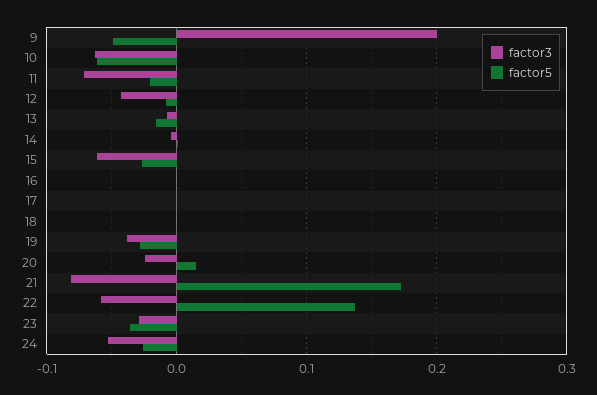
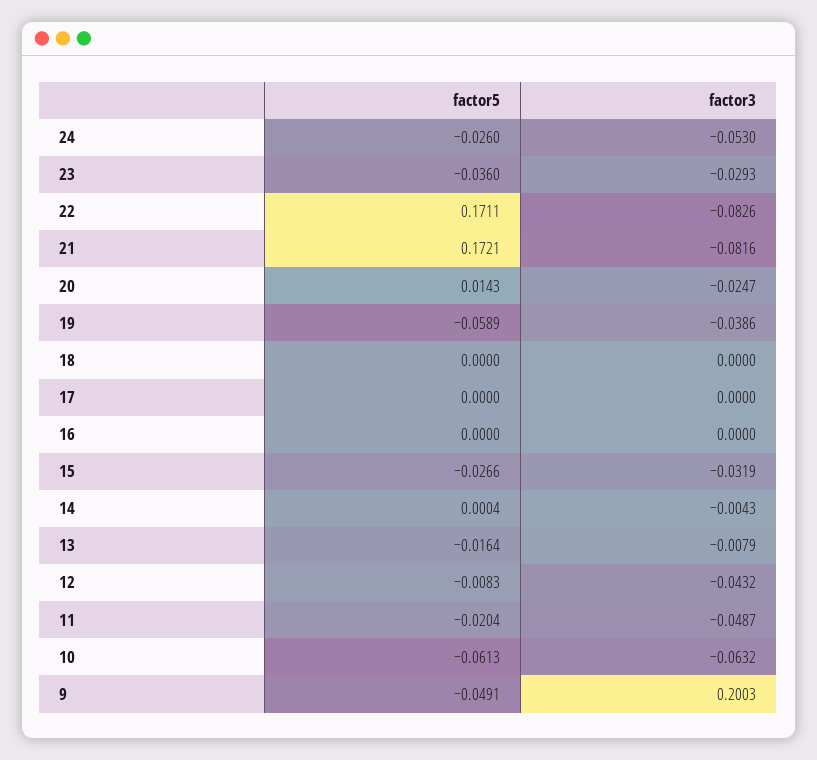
factor3, 11: -0.07 -> -0.0487
factor3, 15: -0.06 -> -0.0319
factor5, 19: -0.03 -> -0.0589
factor3, 22: -0.06 -> -0.0826
factor5, 22: 0.14 -> 0.1711

